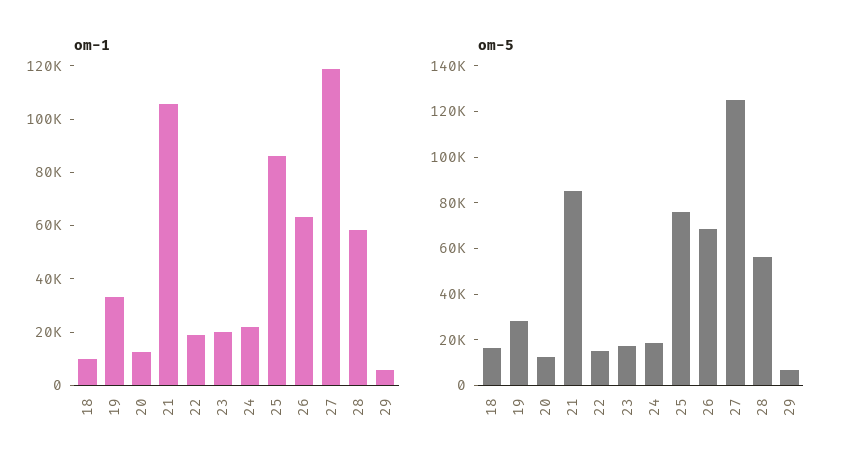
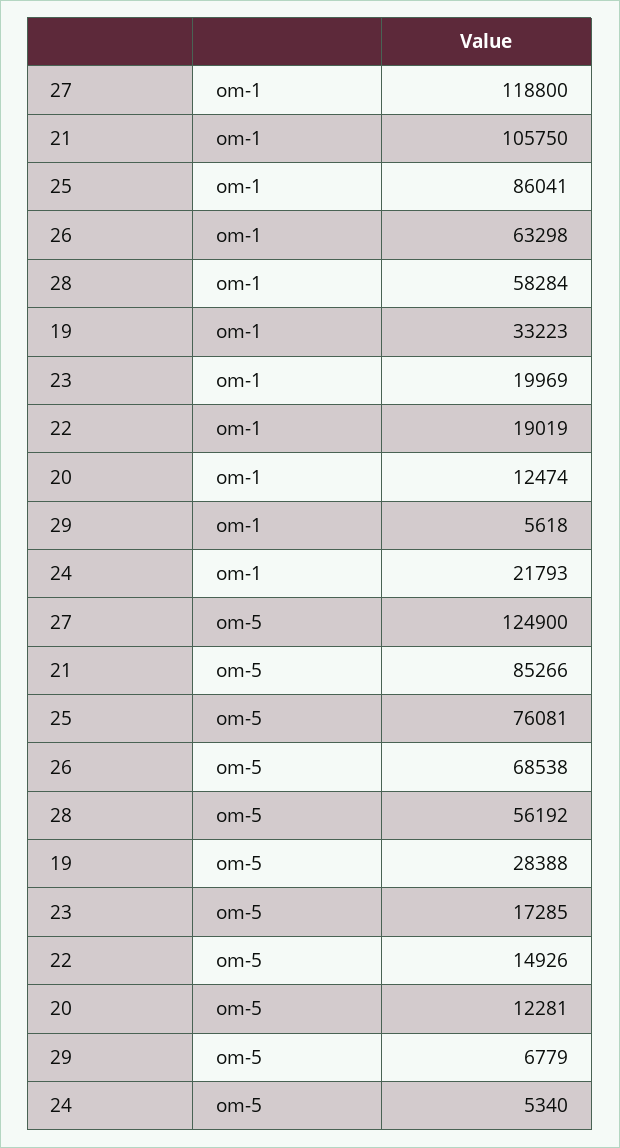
om-1, 18: 10000 -> none
om-5, 18: 15000 -> none
om-5, 24: 20000 -> 5340

